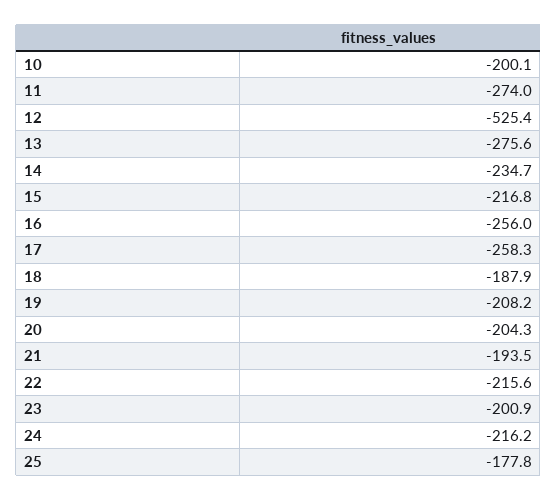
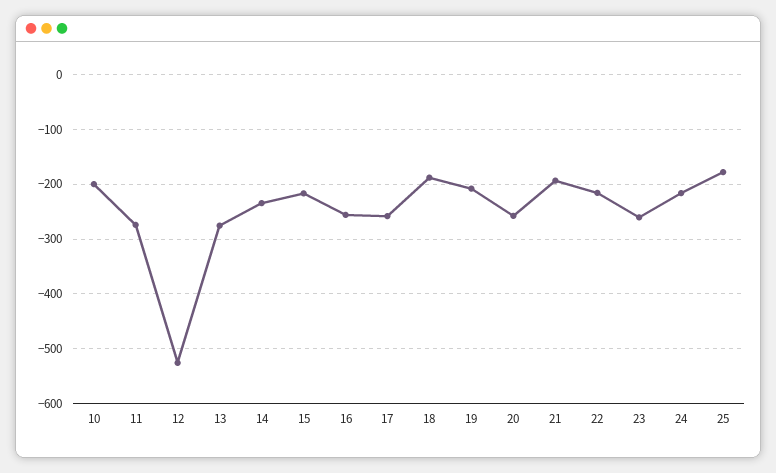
20: -204.3 -> -260
23: -200.9 -> -260

